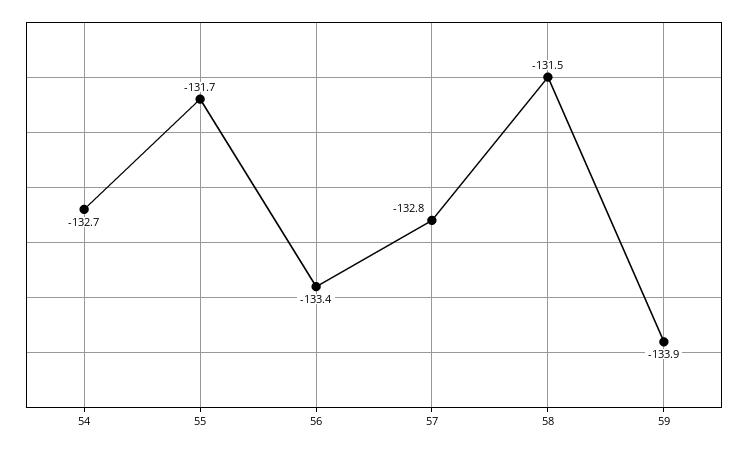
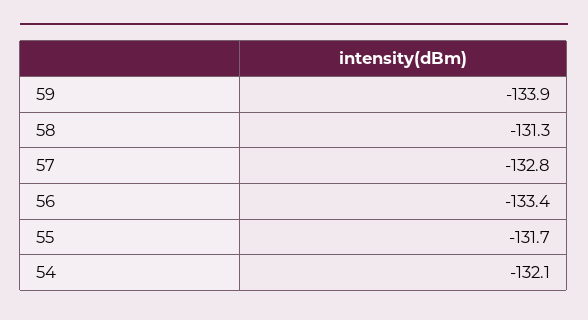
54: -132.7 -> -132.1
58: -131.5 -> -131.3

